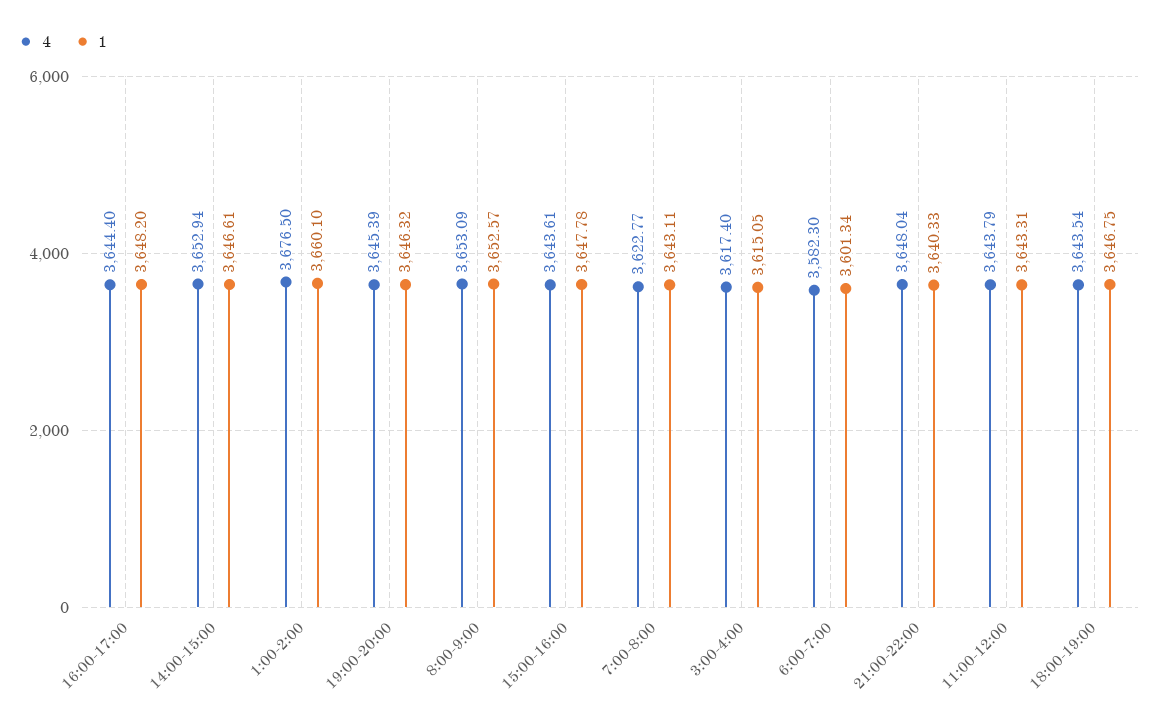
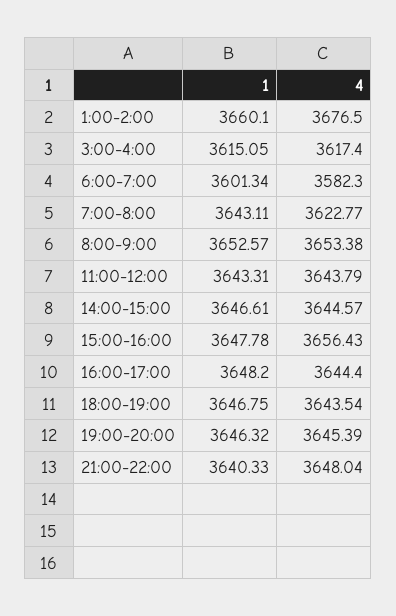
4, 14:00-15:00: 3652.94 -> 3644.57
4, 8:00-9:00: 3653.09 -> 3653.38
4, 15:00-16:00: 3643.61 -> 3656.43

